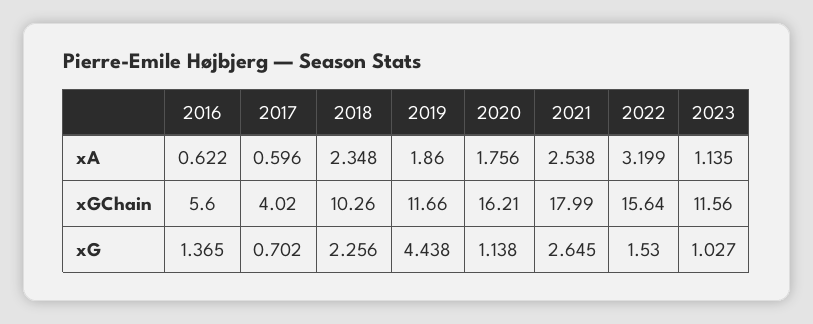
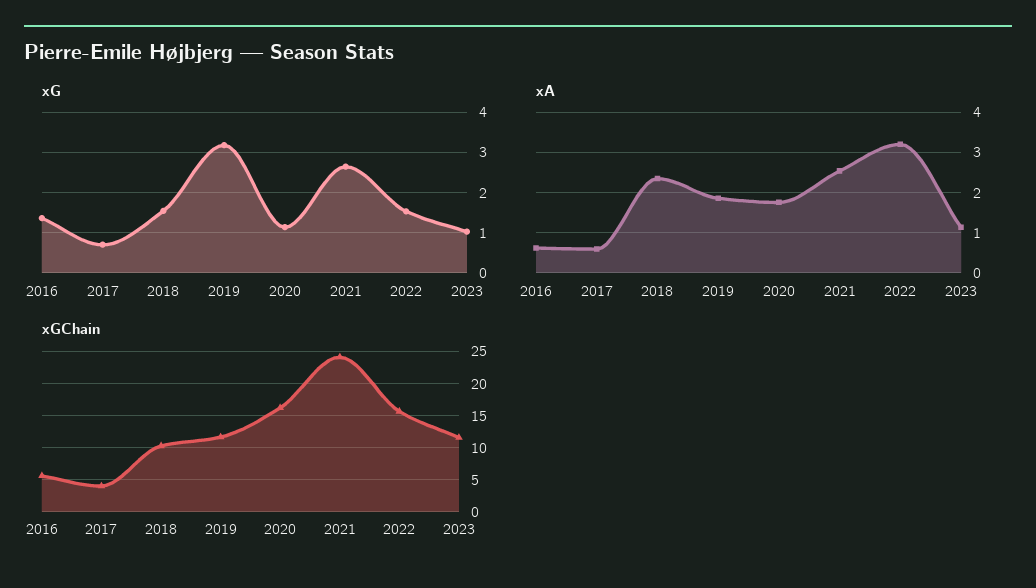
xGChain, 2021: 17.99 -> 24
xG, 2018: 2.256 -> 1.6
xG, 2019: 4.438 -> 3.2

